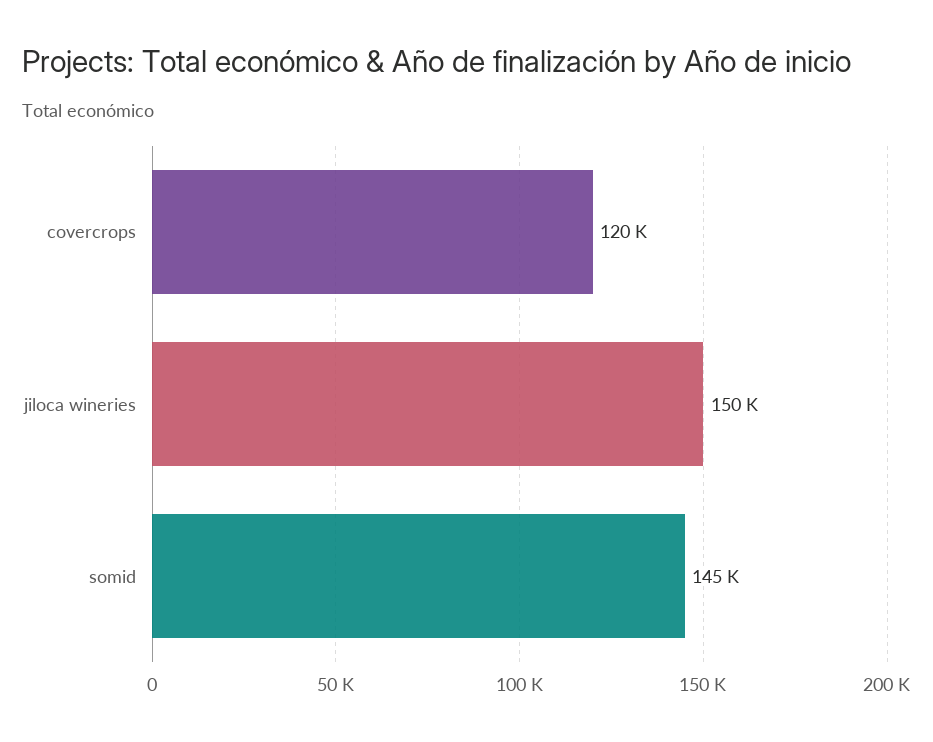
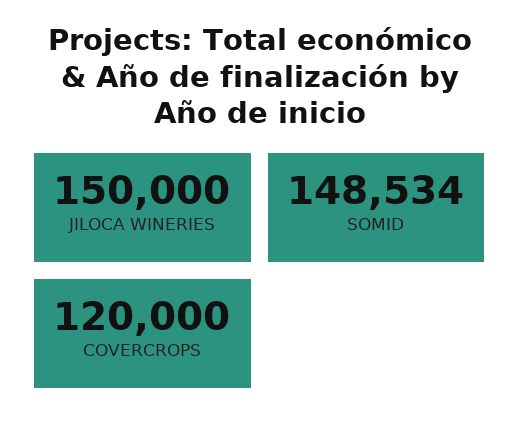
somid: 145000 -> 148534

